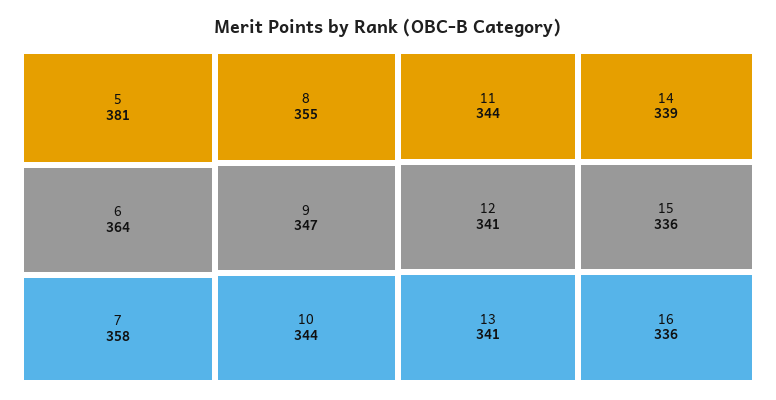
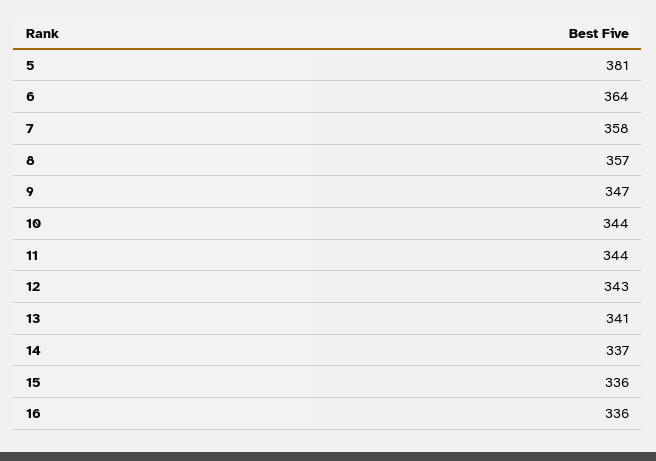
8: 355 -> 357
12: 341 -> 343
14: 339 -> 337

